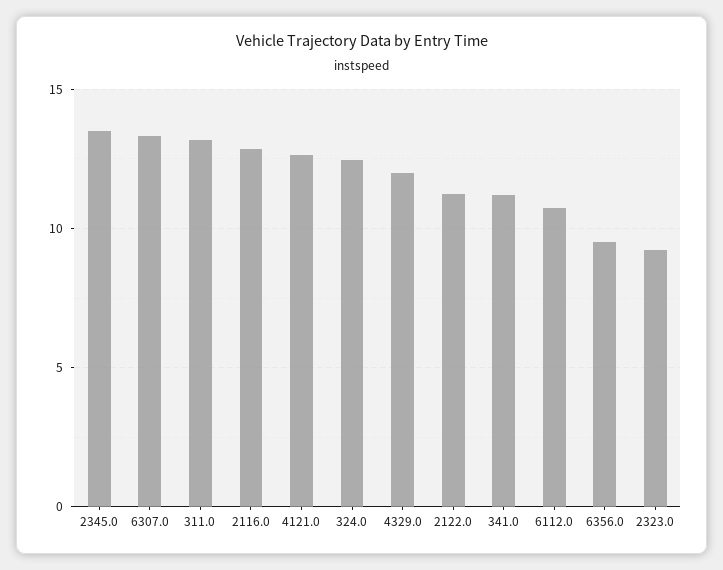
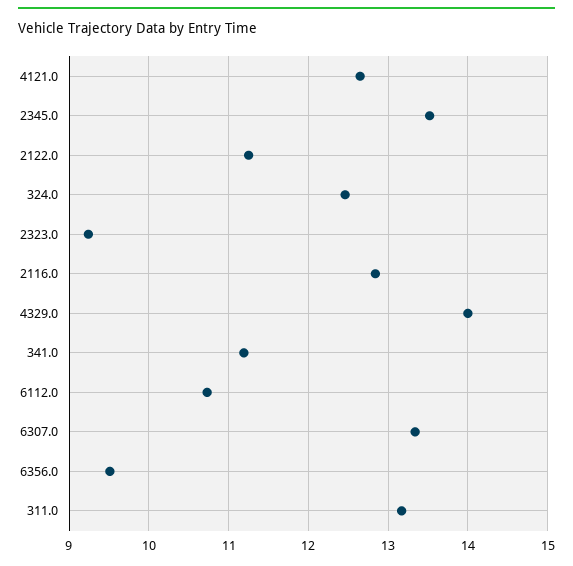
4329.0: 12 -> 14

